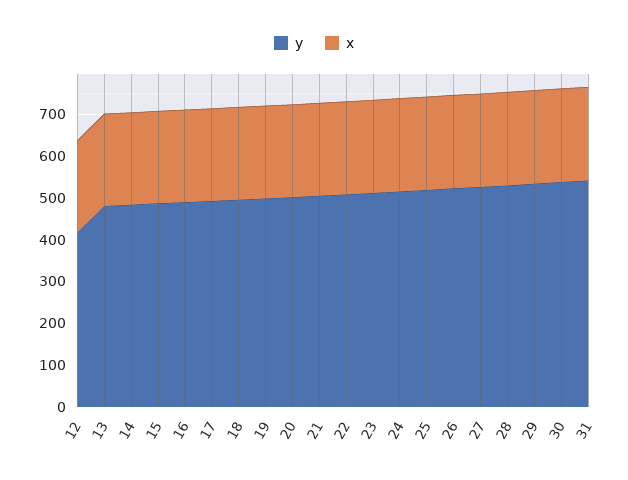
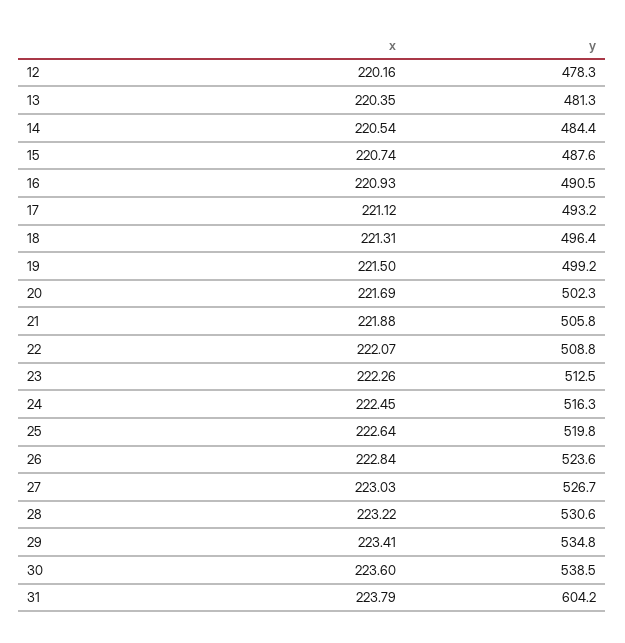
y, 12: 420 -> 478.3
y, 31: 540 -> 604.2

